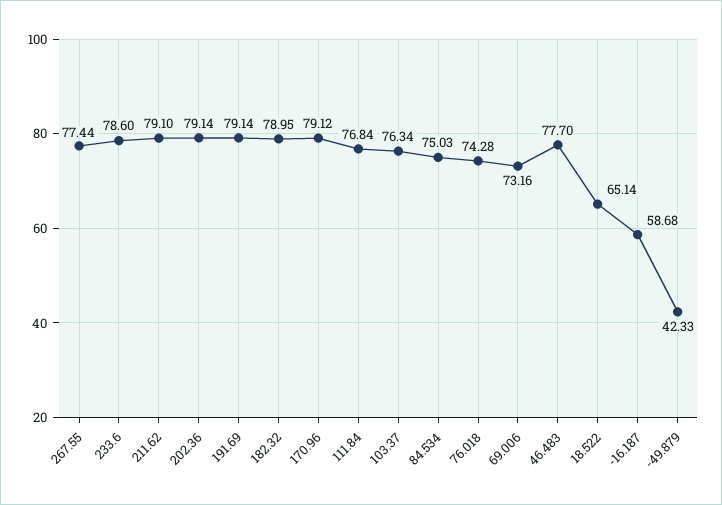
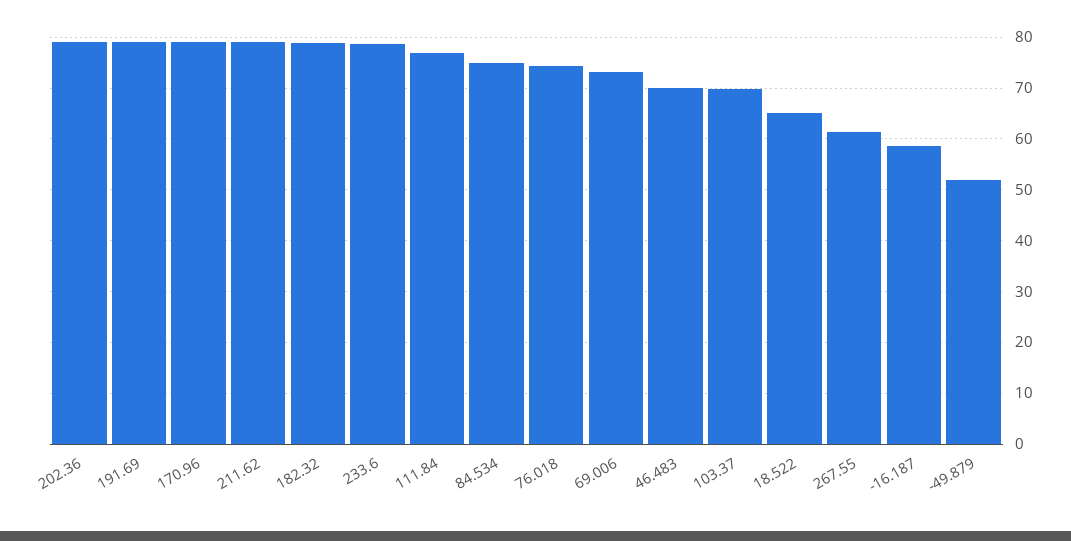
267.55: 77.44 -> 62
103.37: 76.34 -> 70
46.483: 77.7 -> 70
-49.879: 42.33 -> 52

